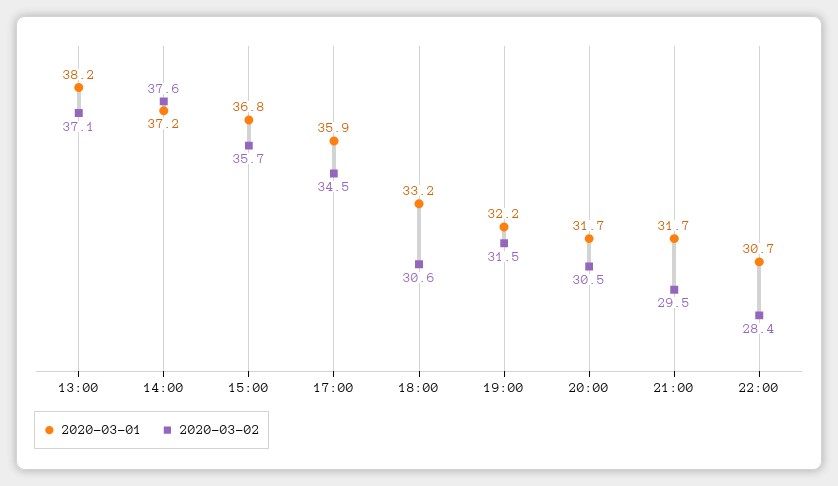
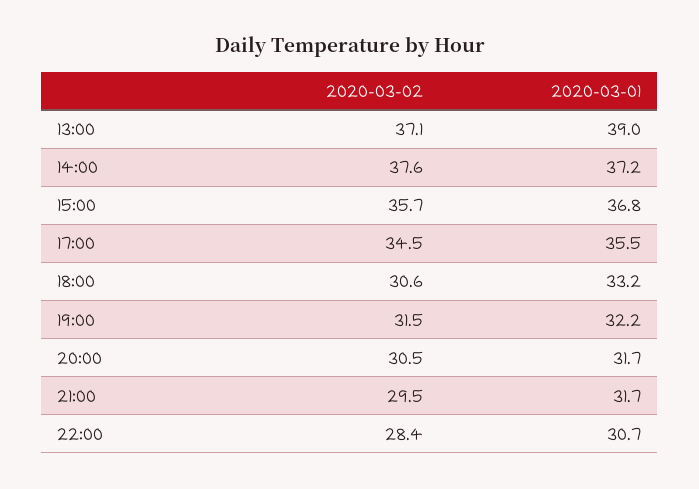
2020-03-01, 13:00: 38.2 -> 39
2020-03-01, 17:00: 35.9 -> 35.5

